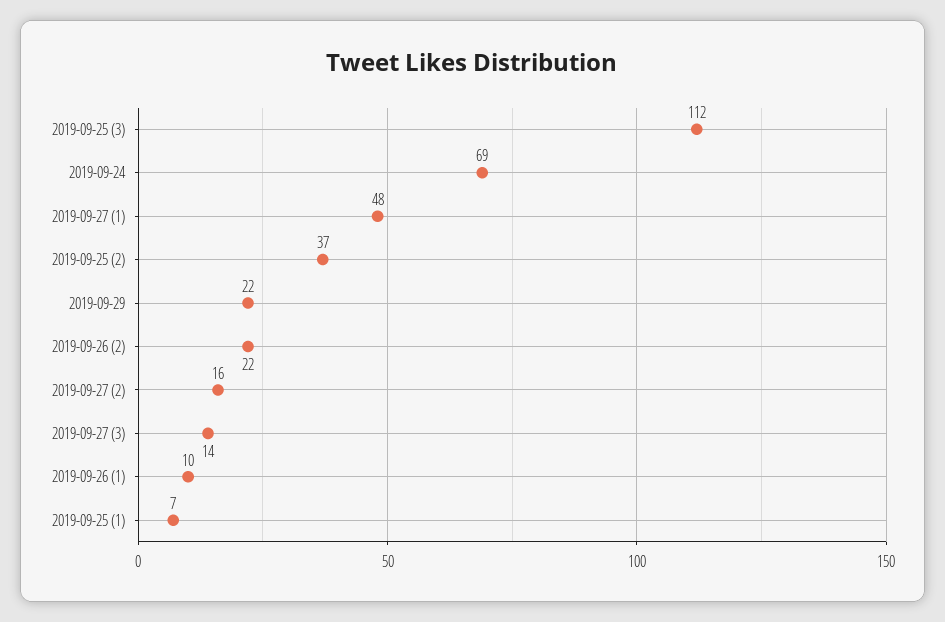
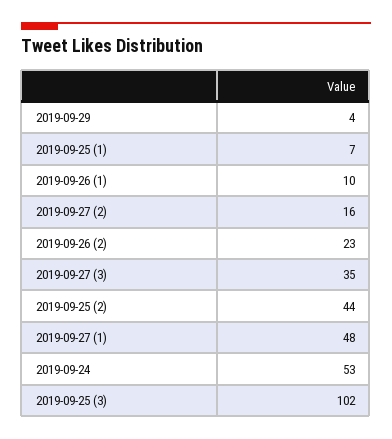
2019-09-25 (3): 112 -> 102
2019-09-24: 69 -> 53
2019-09-25 (2): 37 -> 44
2019-09-29: 22 -> 4
2019-09-26 (2): 22 -> 23
2019-09-27 (3): 14 -> 35

